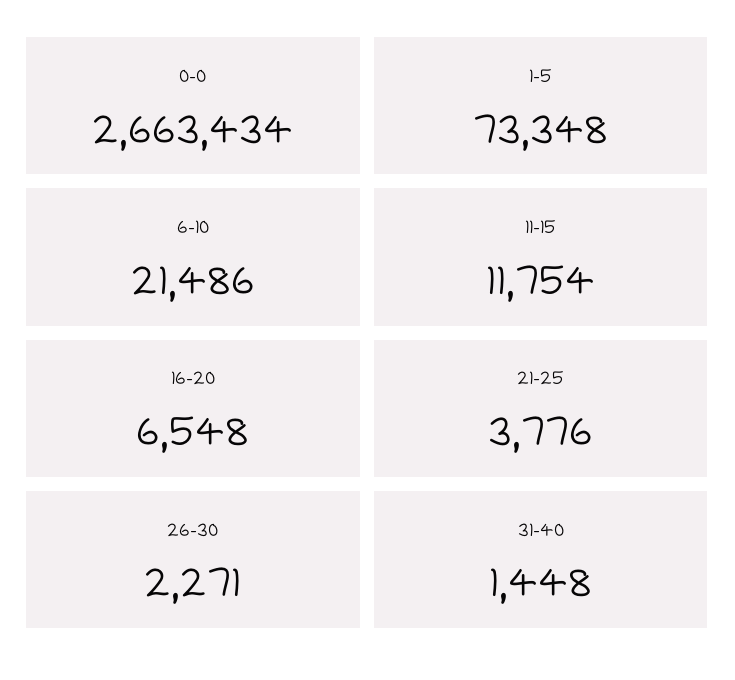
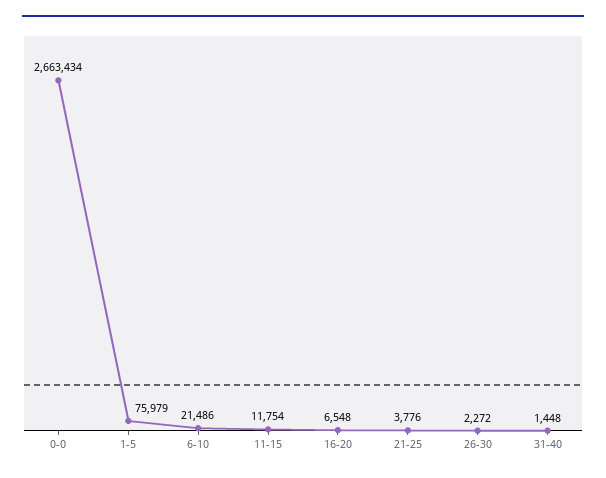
1-5: 73348 -> 75979
26-30: 2271 -> 2272

